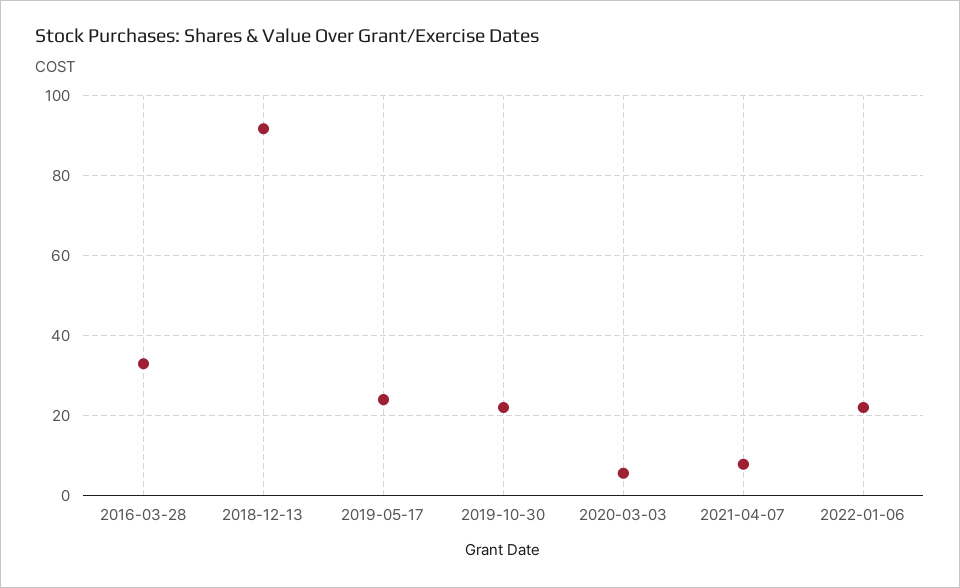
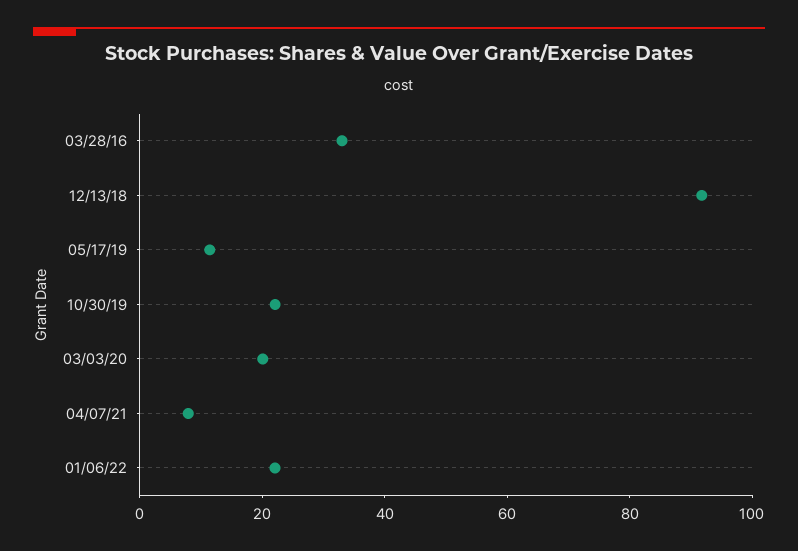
2019-05-17: 24 -> 10
2020-03-03: 6 -> 20

